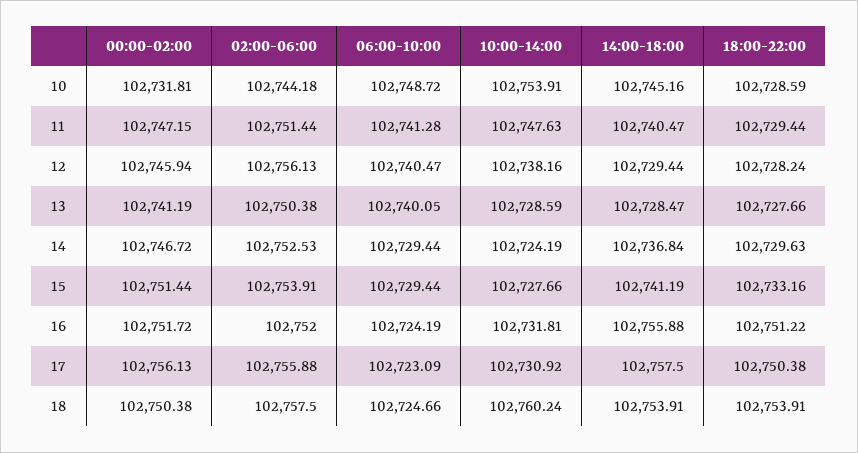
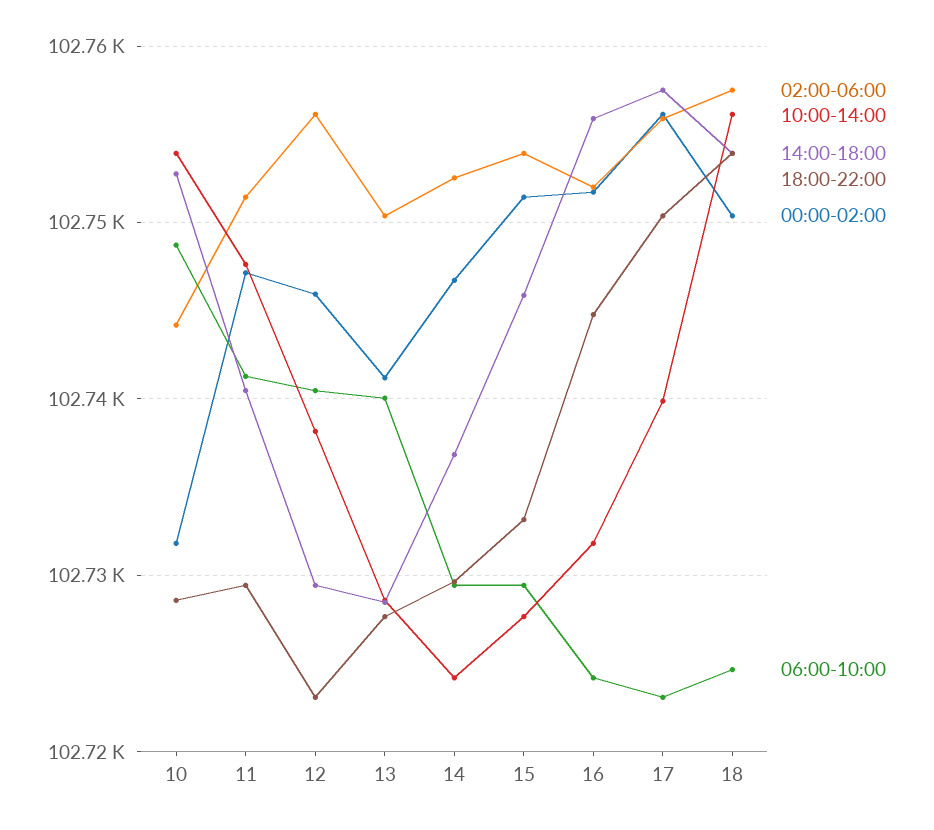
14:00-18:00, 10: 102745.16 -> 102753
18:00-22:00, 12: 102728.24 -> 102723
14:00-18:00, 15: 102741.19 -> 102746
18:00-22:00, 16: 102751.22 -> 102745
10:00-14:00, 17: 102730.92 -> 102740
10:00-14:00, 18: 102760.24 -> 102756

